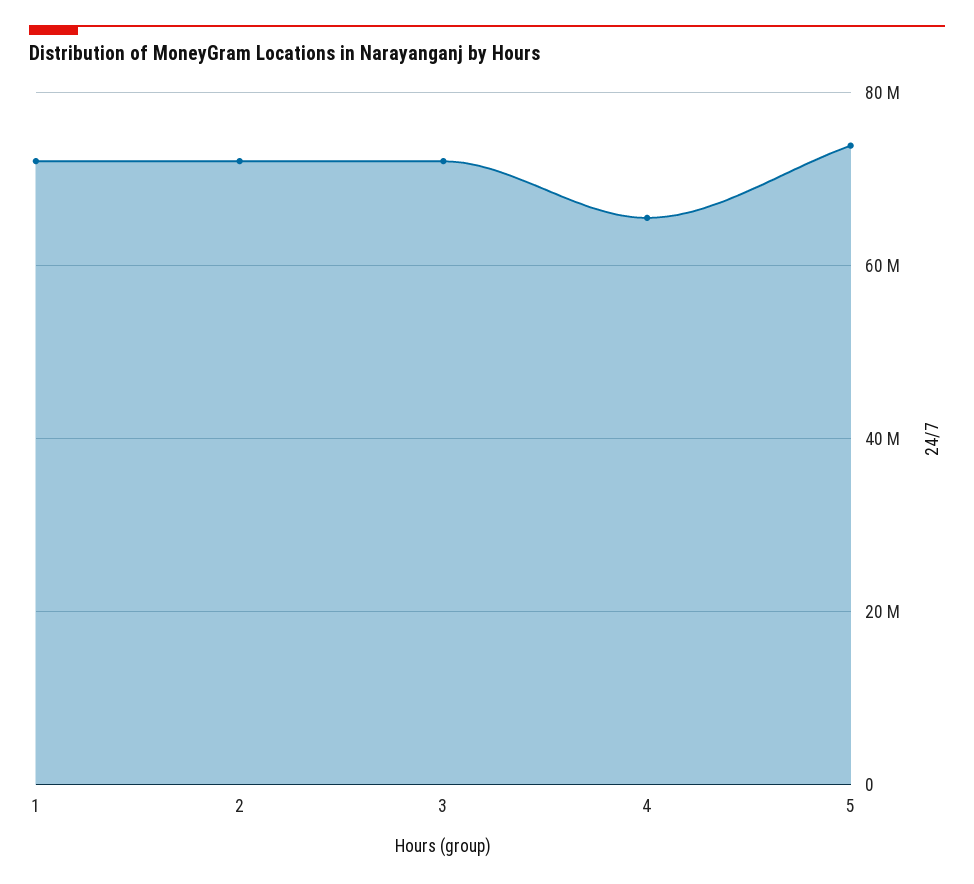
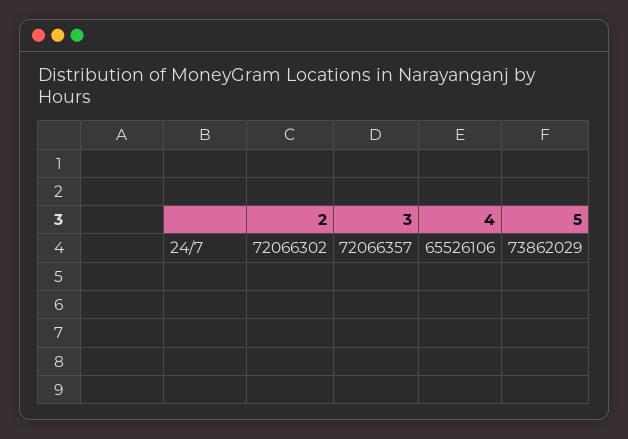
1: 72000000 -> none

